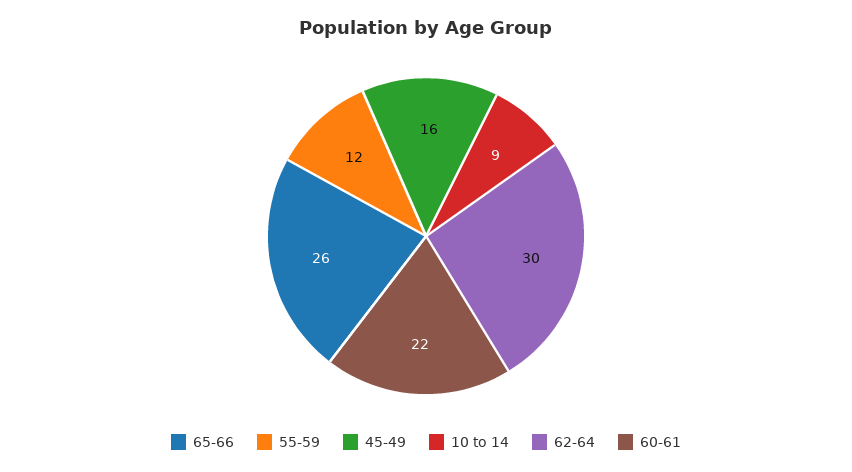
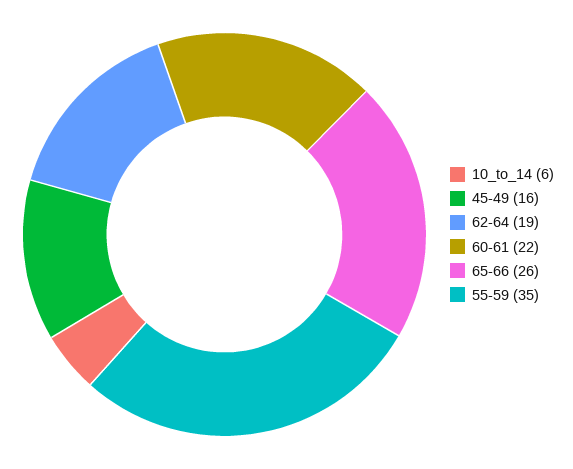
55-59: 12 -> 35
10 to 14: 9 -> 6
62-64: 30 -> 19

